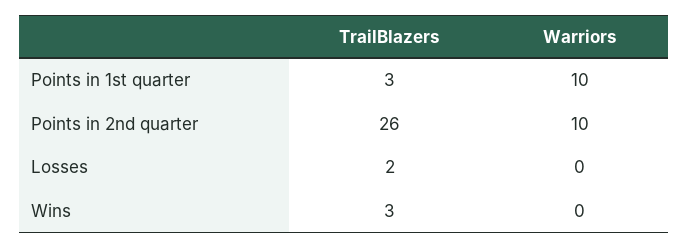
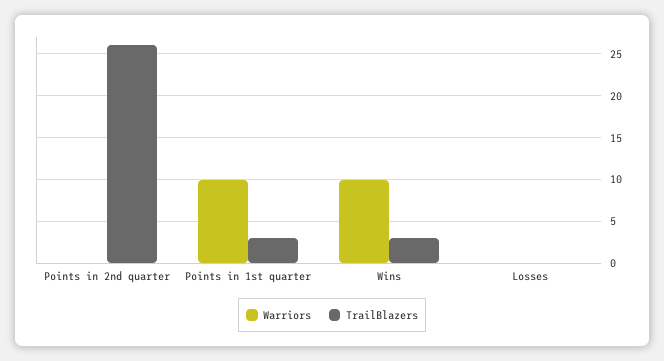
Warriors, Points in 2nd quarter: 10 -> 0
TrailBlazers, Losses: 2 -> 0
Warriors, Wins: 0 -> 10

